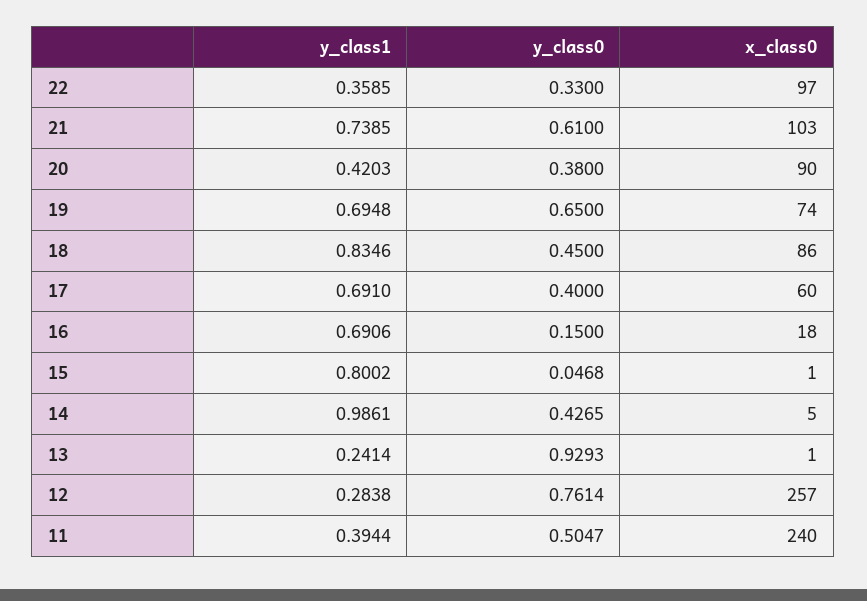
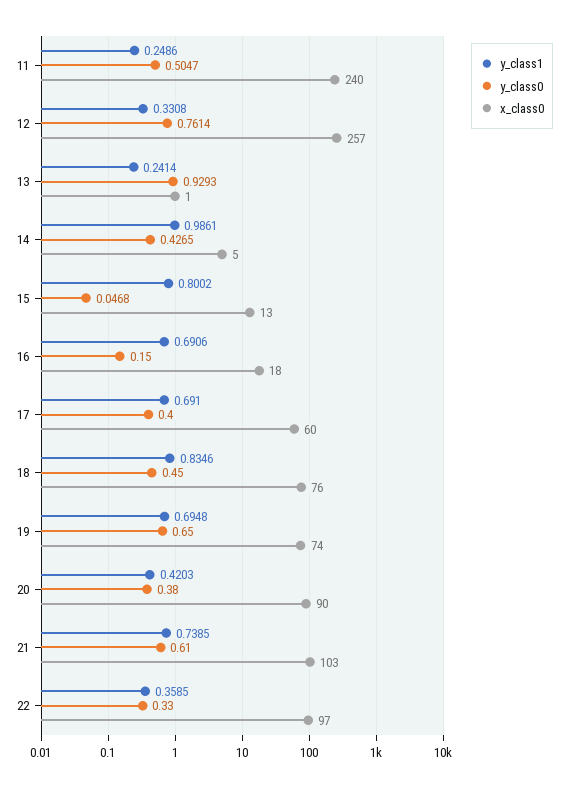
x_class0, 18: 86 -> 76
x_class0, 15: 1 -> 13
y_class1, 12: 0.2838 -> 0.3308
y_class1, 11: 0.3944 -> 0.2486

